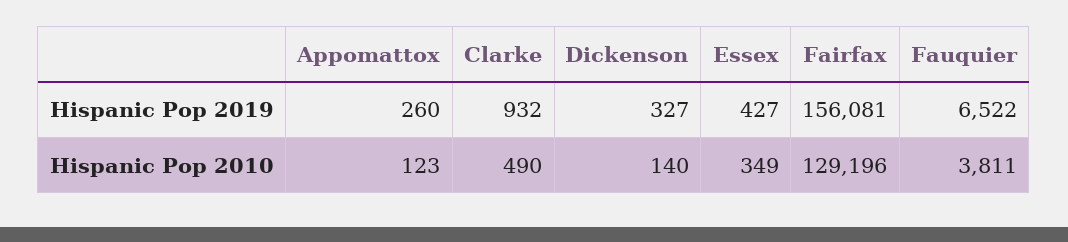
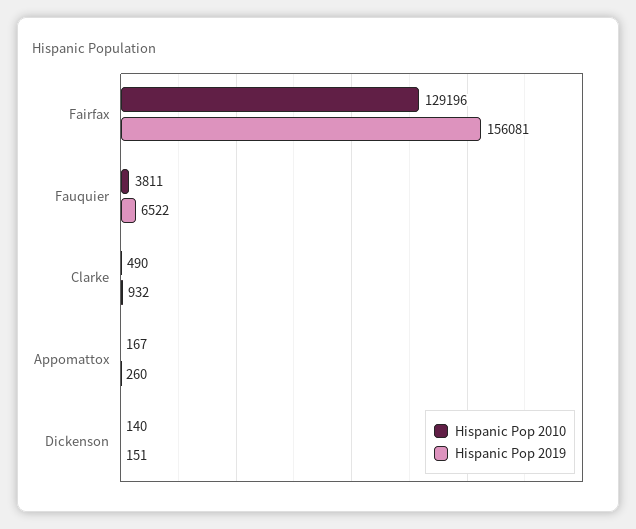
Hispanic Pop 2019, Dickenson: 327 -> 151
Hispanic Pop 2019, Essex: 427 -> none
Hispanic Pop 2010, Appomattox: 123 -> 167
Hispanic Pop 2010, Essex: 349 -> none

